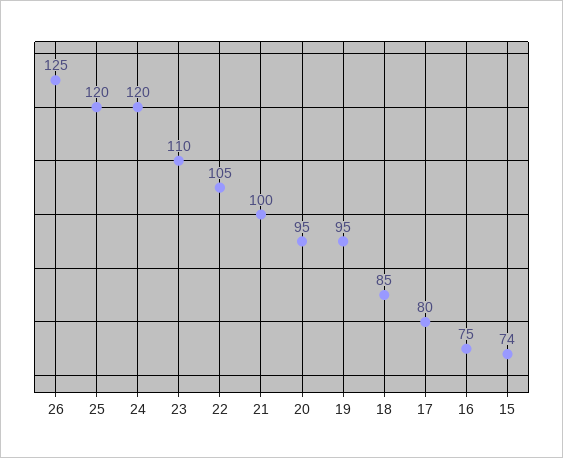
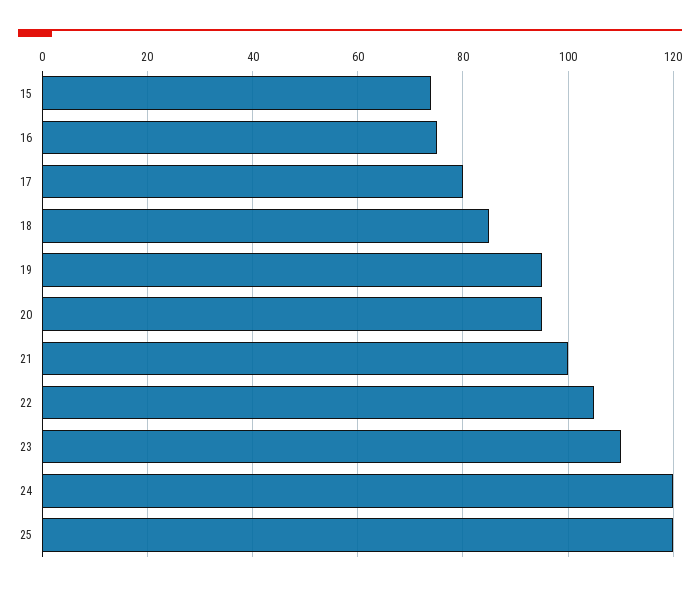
26: 125 -> none

